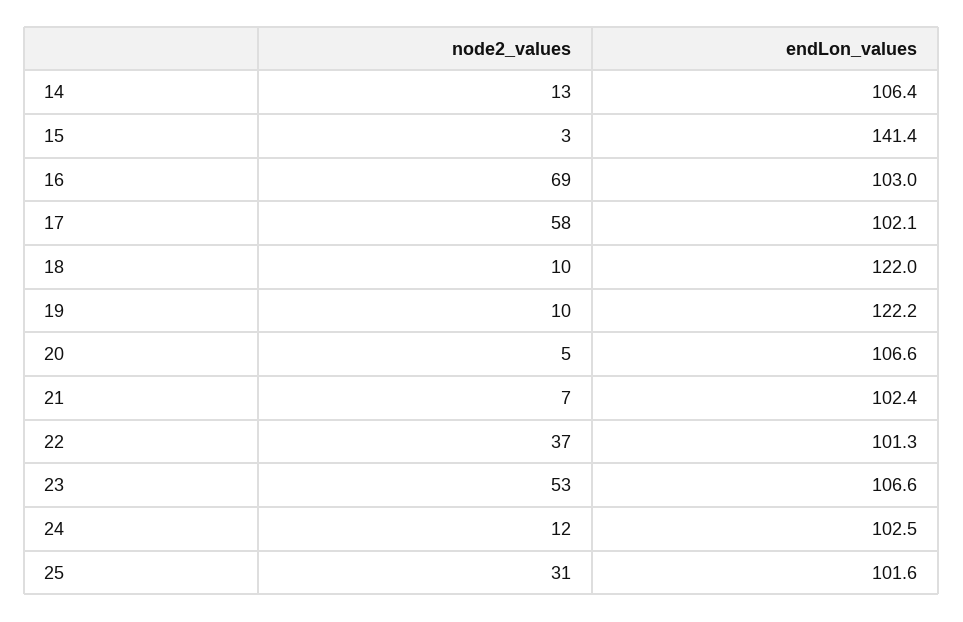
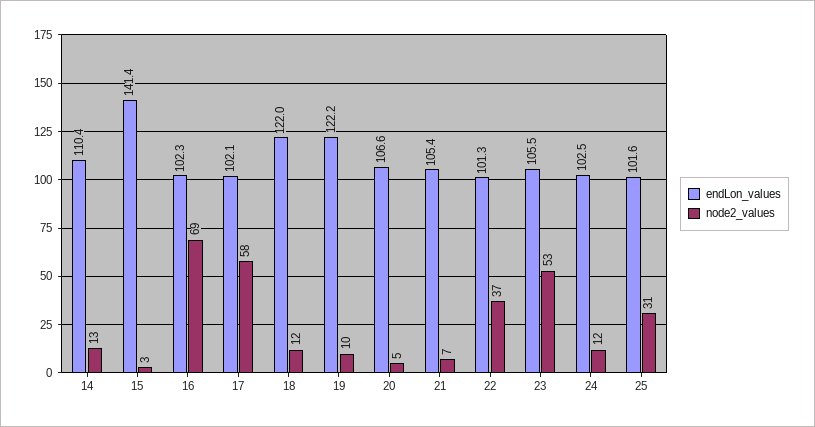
endLon_values, 14: 106.4 -> 110.4
endLon_values, 16: 103 -> 102.3
node2_values, 18: 10 -> 12
endLon_values, 21: 102.4 -> 105.4
endLon_values, 23: 106.6 -> 105.5

